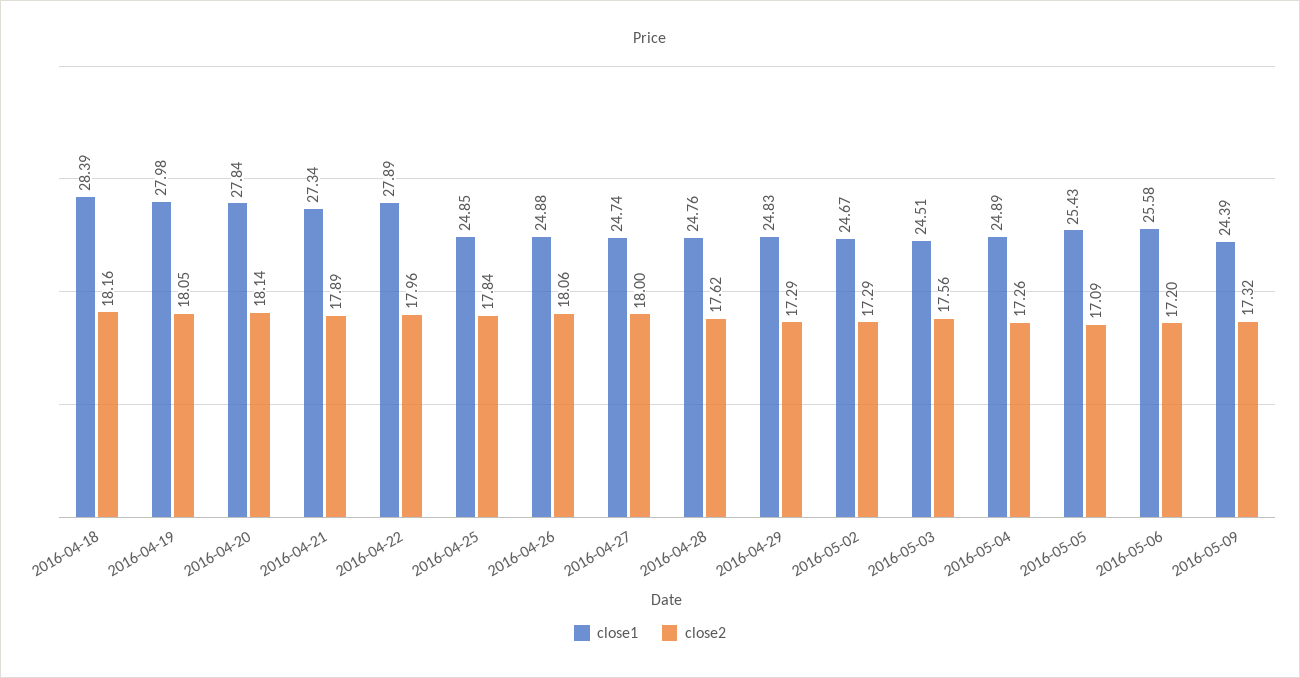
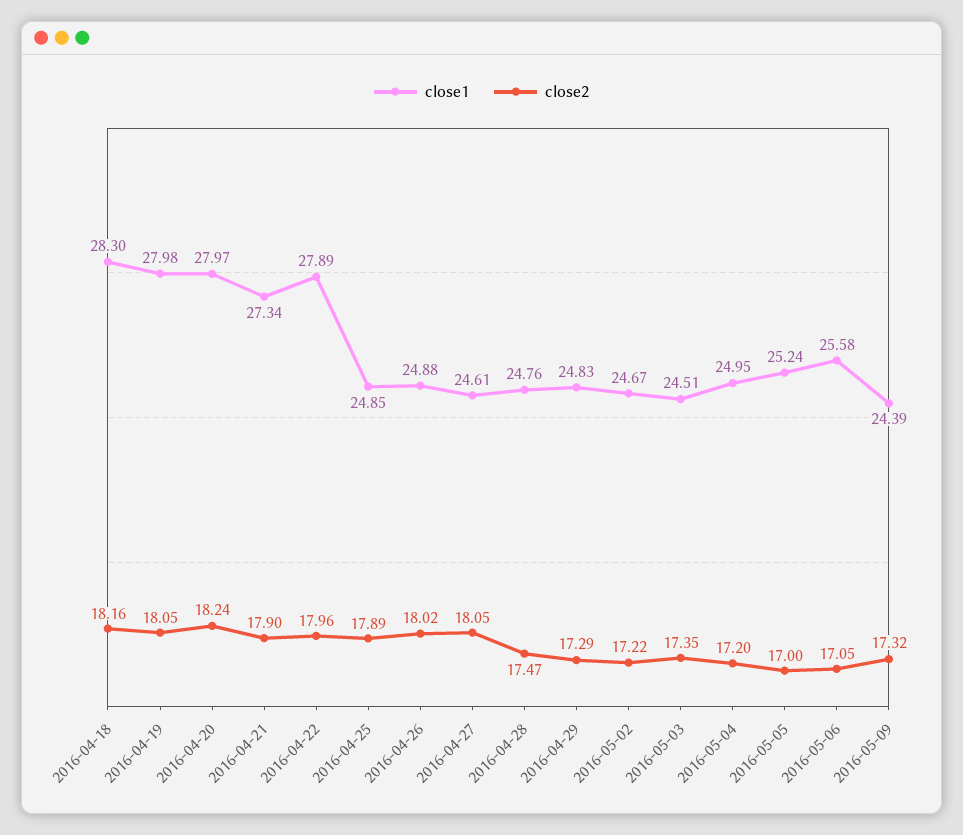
close1, 2016-04-18: 28.39 -> 28.3
close1, 2016-04-20: 27.84 -> 27.97
close2, 2016-04-20: 18.14 -> 18.24
close2, 2016-04-21: 17.89 -> 17.9
close2, 2016-04-25: 17.84 -> 17.89
close2, 2016-04-26: 18.06 -> 18.02
close1, 2016-04-27: 24.74 -> 24.61
close2, 2016-04-27: 18 -> 18.05
close2, 2016-04-28: 17.62 -> 17.47
close2, 2016-05-02: 17.29 -> 17.22
close2, 2016-05-03: 17.56 -> 17.35
close1, 2016-05-04: 24.89 -> 24.95
close2, 2016-05-04: 17.26 -> 17.2
close1, 2016-05-05: 25.43 -> 25.24
close2, 2016-05-05: 17.09 -> 17
close2, 2016-05-06: 17.2 -> 17.05

